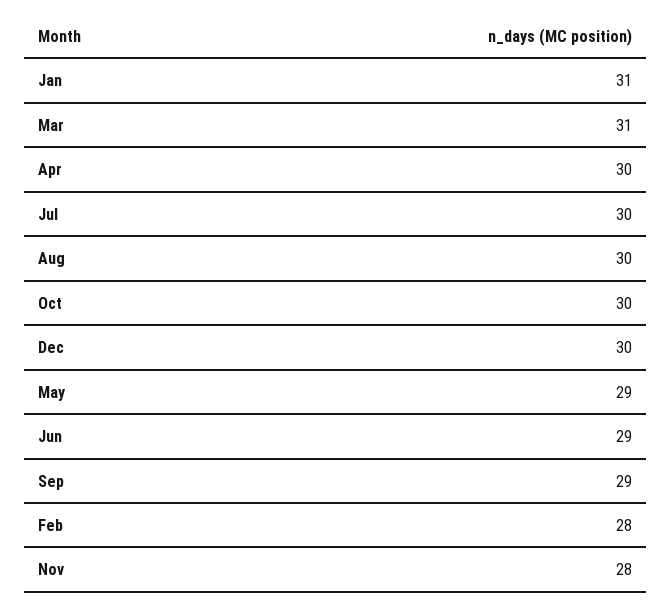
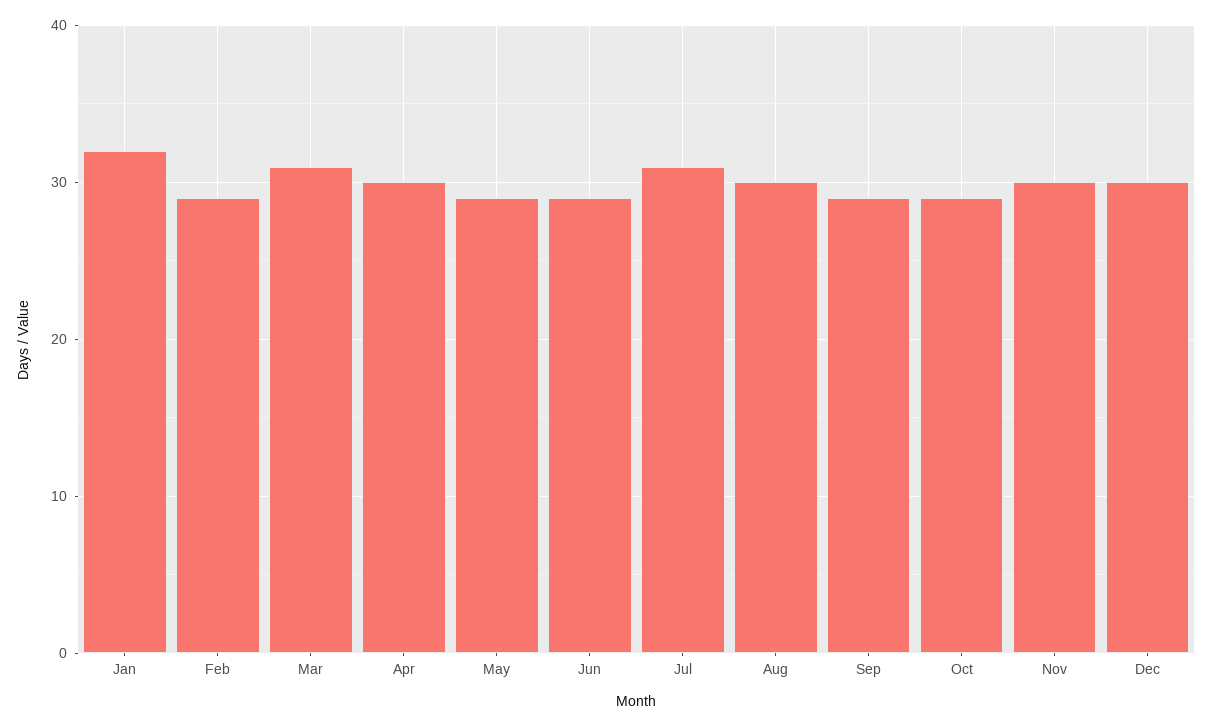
Jan: 31 -> 32
Jul: 30 -> 31
Oct: 30 -> 29
Feb: 28 -> 29
Nov: 28 -> 30

